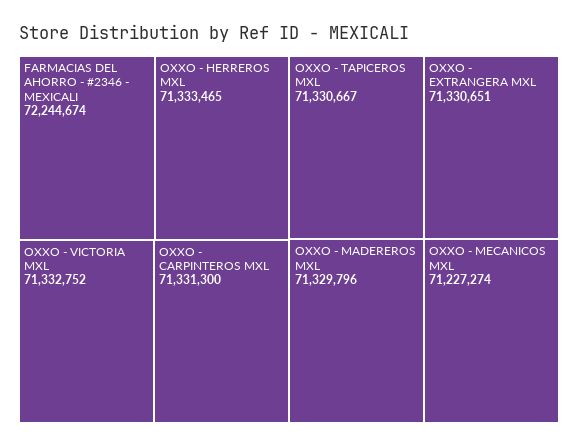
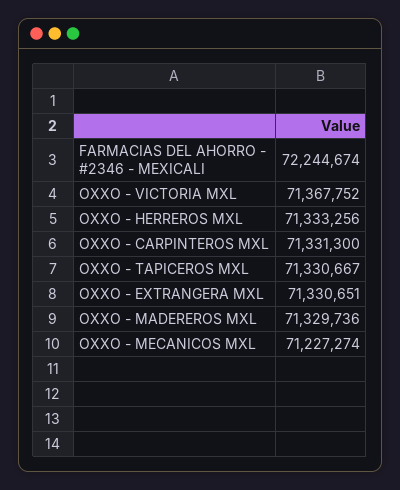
OXXO - HERREROS MXL: 71333465 -> 71333256
OXXO - VICTORIA MXL: 71332752 -> 71367752
OXXO - MADEREROS MXL: 71329796 -> 71329736

